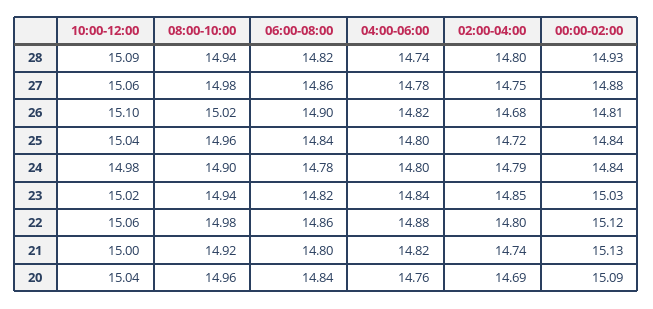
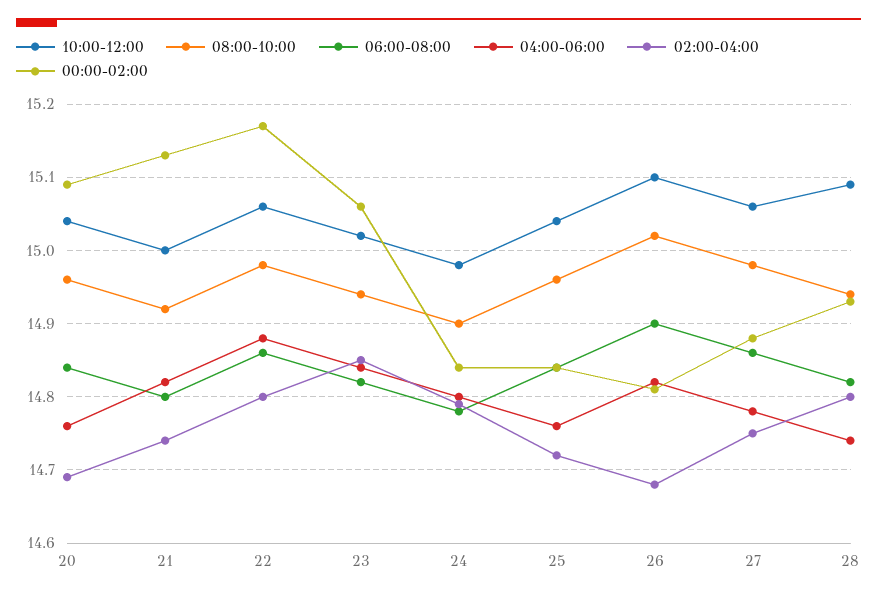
04:00-06:00, 25: 14.8 -> 14.76
00:00-02:00, 23: 15.03 -> 15.06
00:00-02:00, 22: 15.12 -> 15.17

